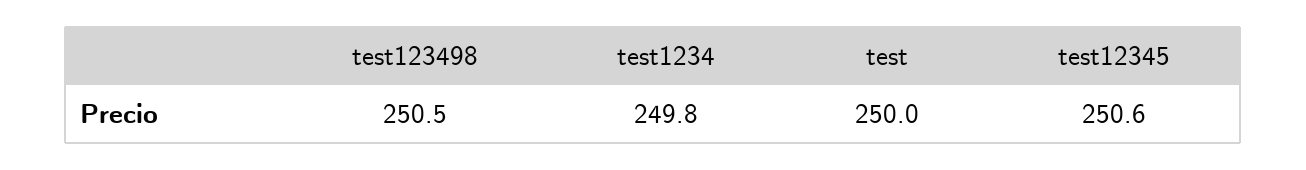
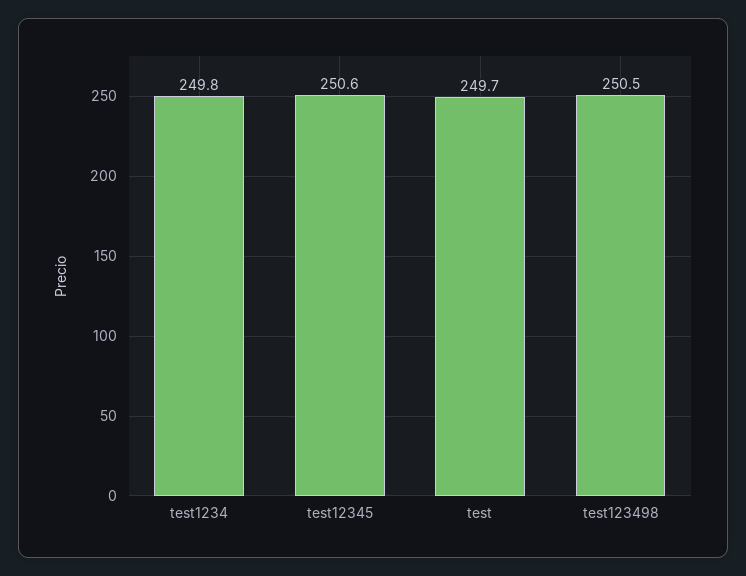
test: 250 -> 249.7

